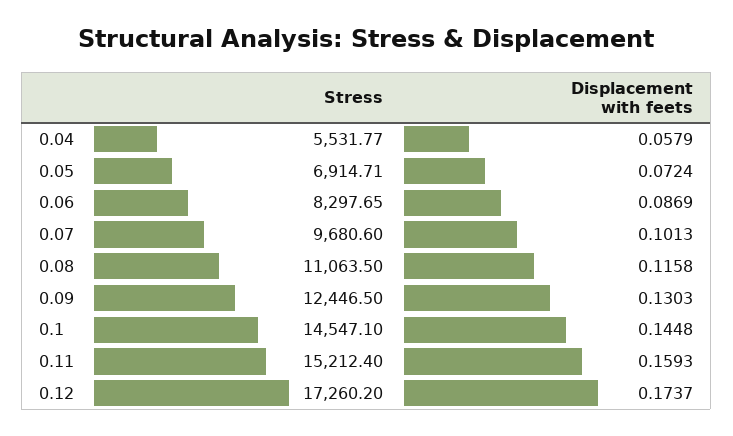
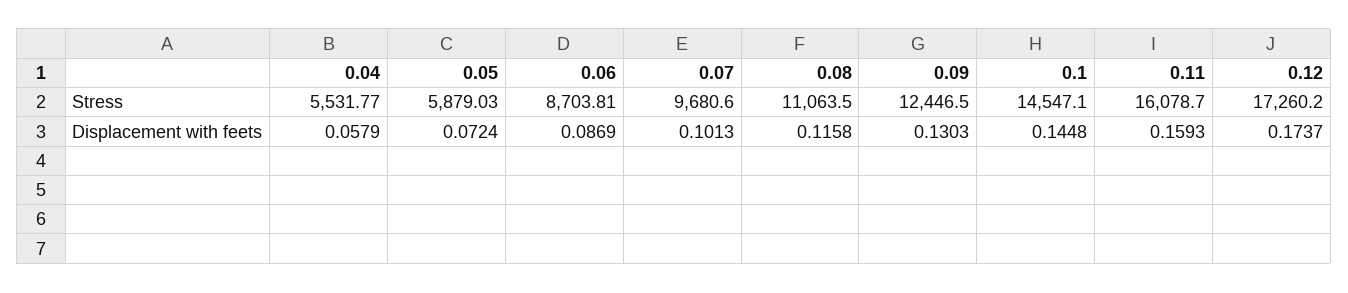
Stress, 0.05: 6914.71 -> 5879.03
Stress, 0.06: 8297.65 -> 8703.81
Stress, 0.11: 15212.4 -> 16078.7

